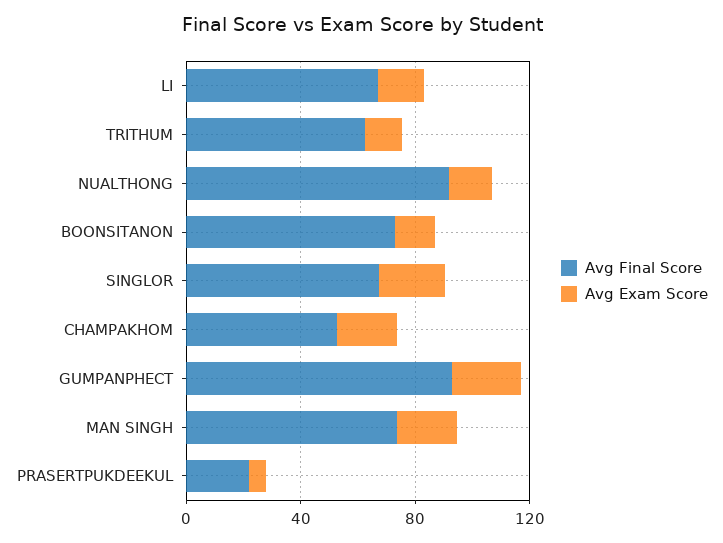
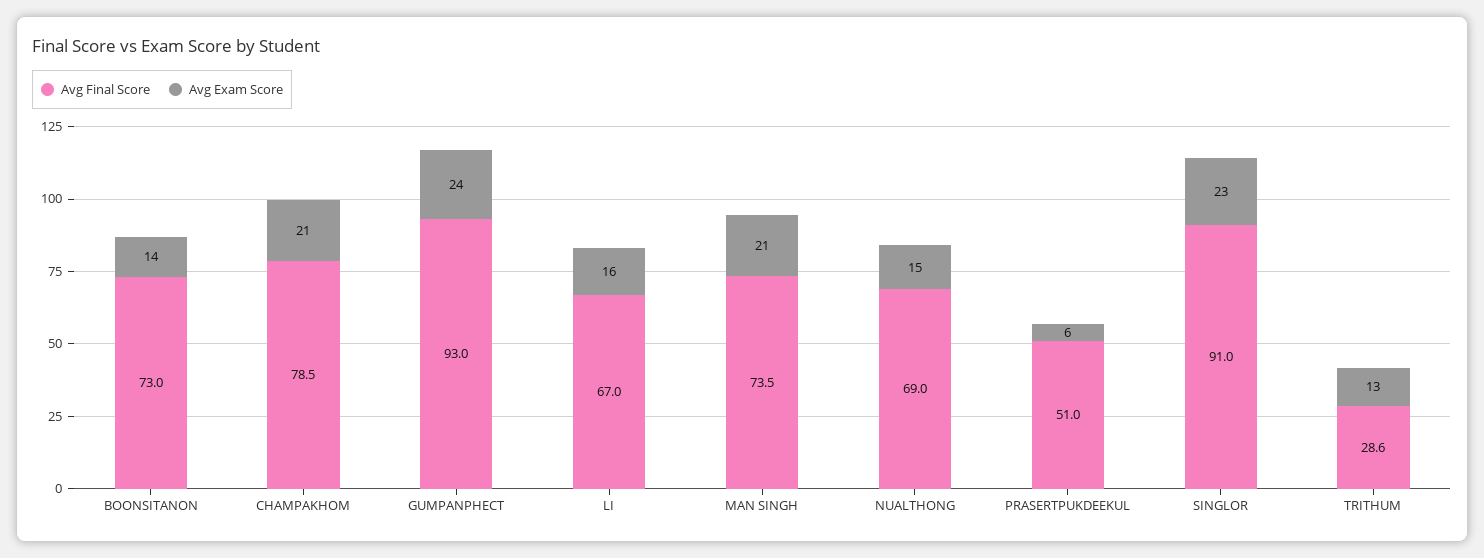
Avg Final Score, TRITHUM: 60 -> 28.6
Avg Final Score, NUALTHONG: 90 -> 69
Avg Final Score, SINGLOR: 70 -> 91
Avg Final Score, CHAMPAKHOM: 50 -> 78.5
Avg Final Score, PRASERTPUKDEEKUL: 20 -> 51

